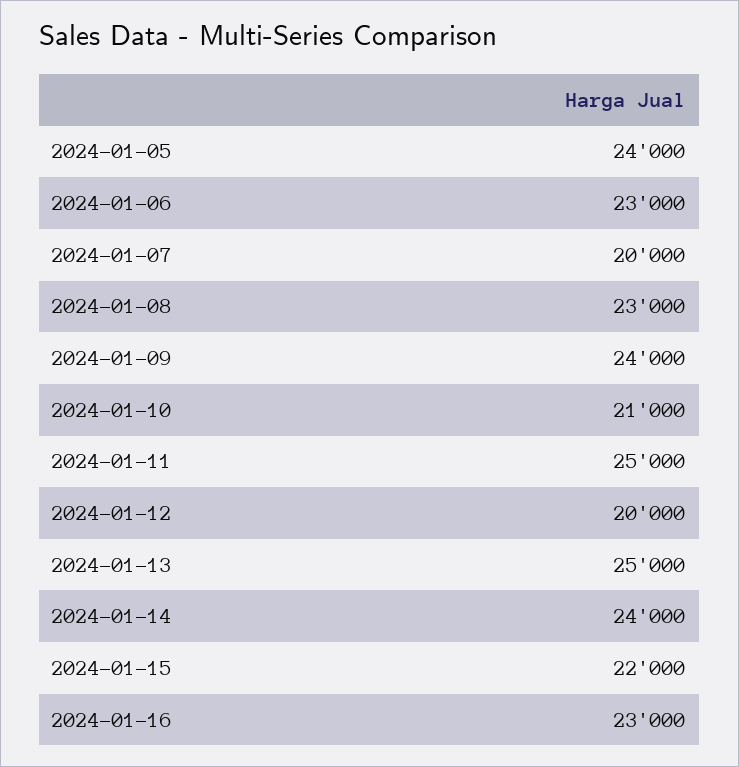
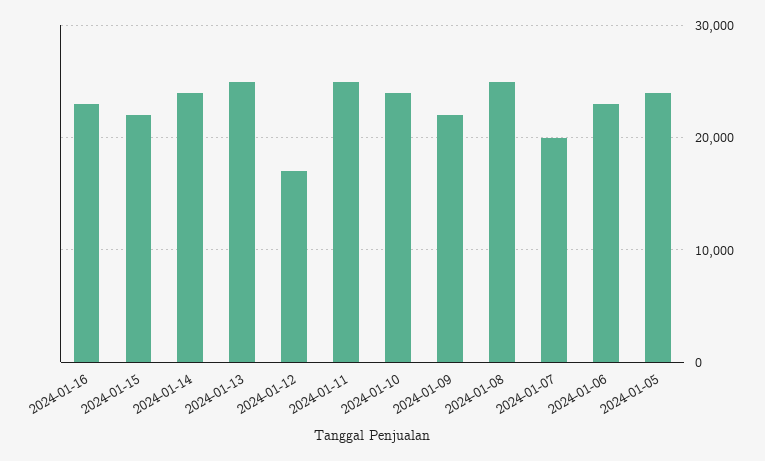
2024-01-08: 23000 -> 25000
2024-01-09: 24000 -> 22000
2024-01-10: 21000 -> 24000
2024-01-12: 20000 -> 17000

